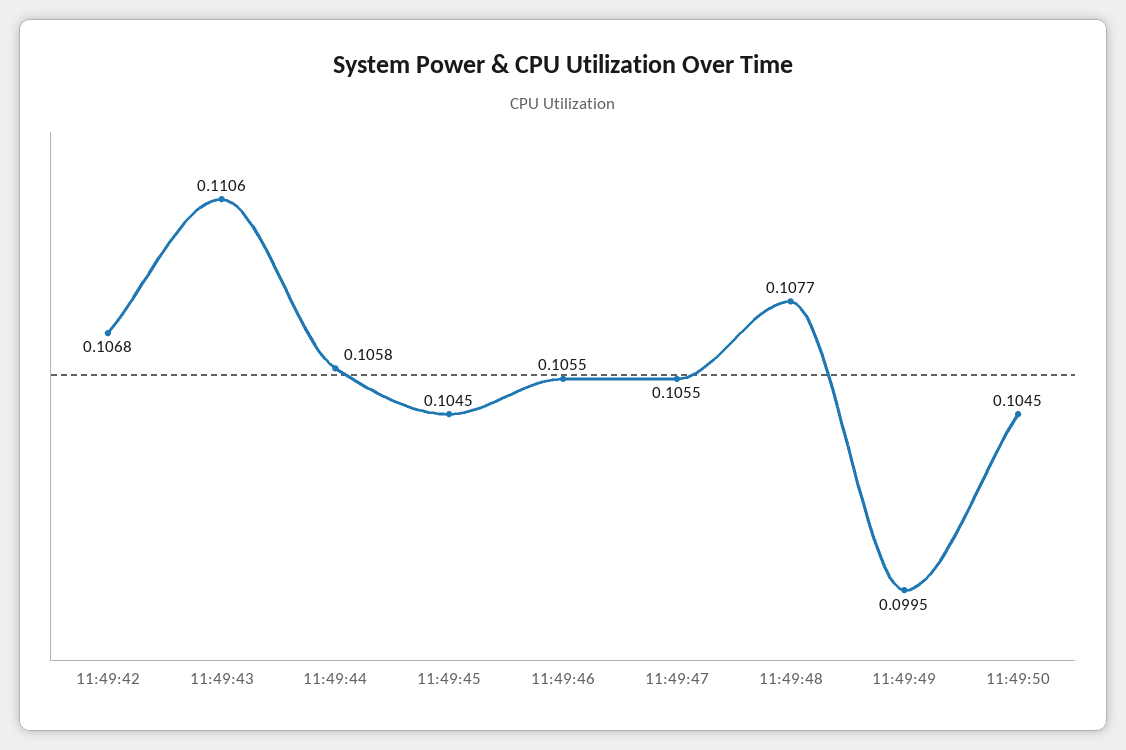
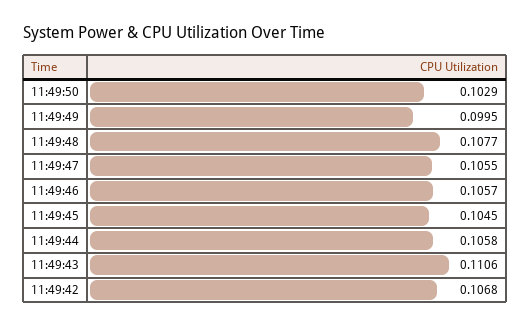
11:49:46: 0.1055 -> 0.1057
11:49:50: 0.1045 -> 0.1029

